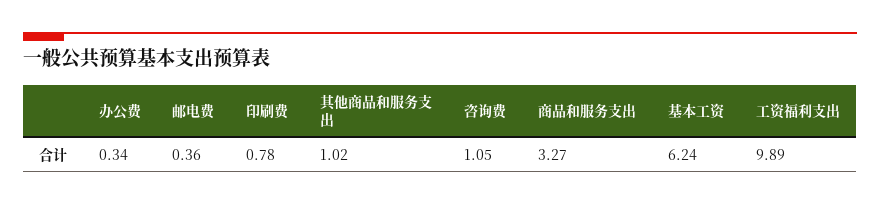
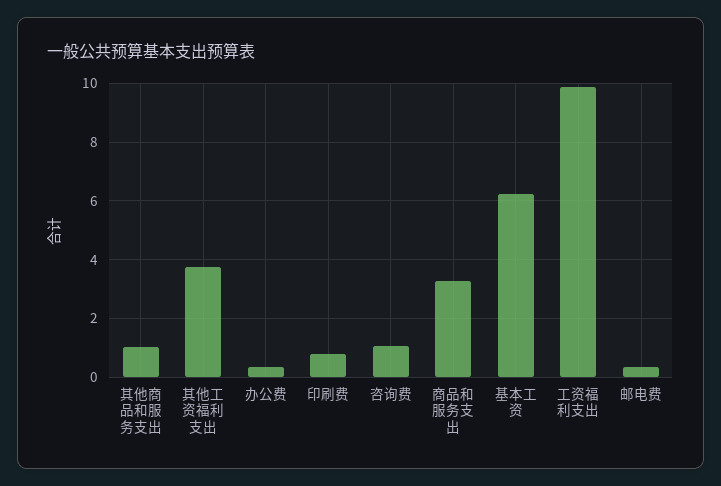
其他工资福利支出: none -> 3.75

